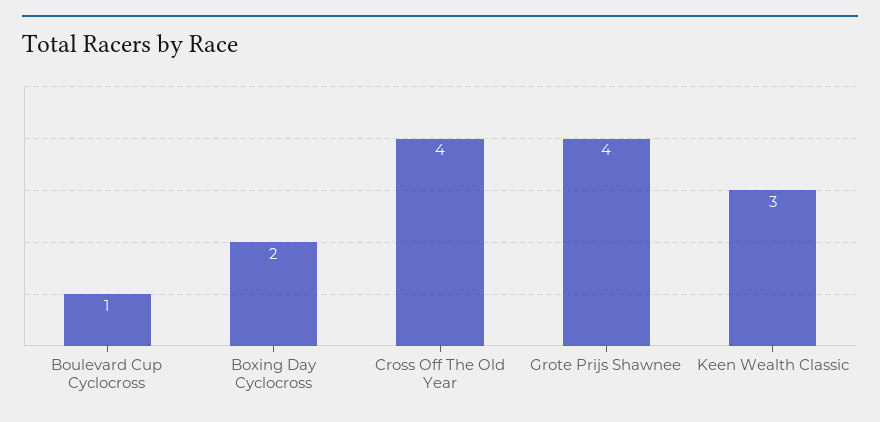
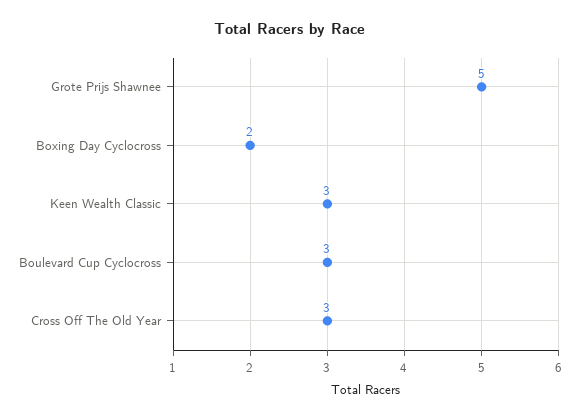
Boulevard Cup Cyclocross: 1 -> 3
Cross Off The Old Year: 4 -> 3
Grote Prijs Shawnee: 4 -> 5

